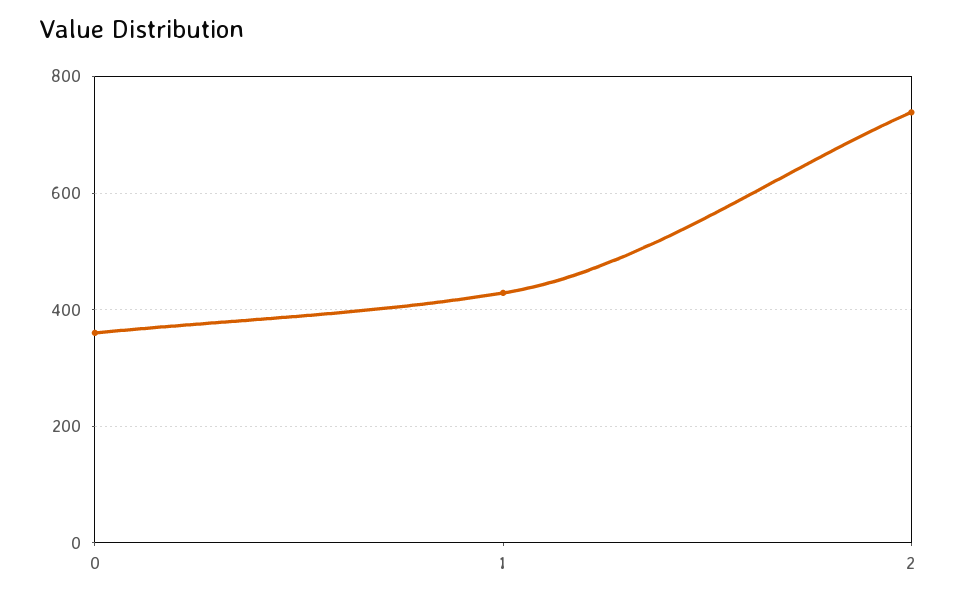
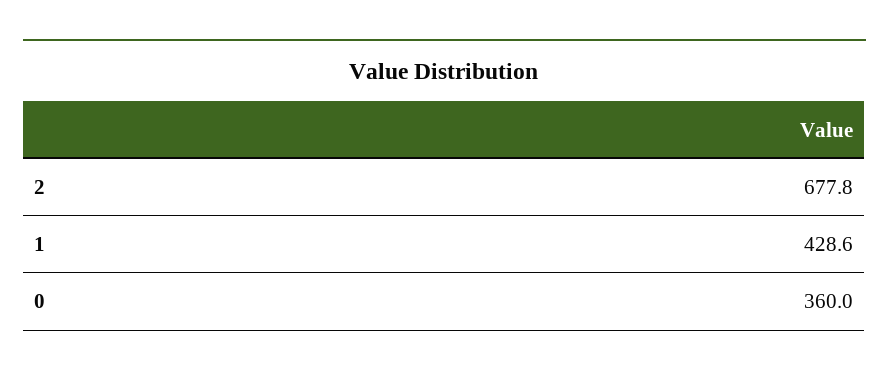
2: 740 -> 677.8

